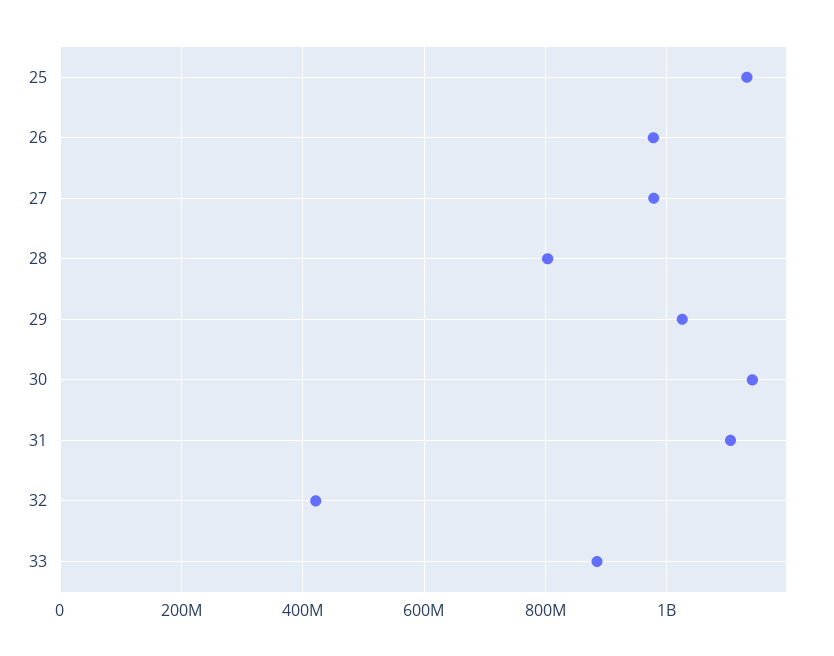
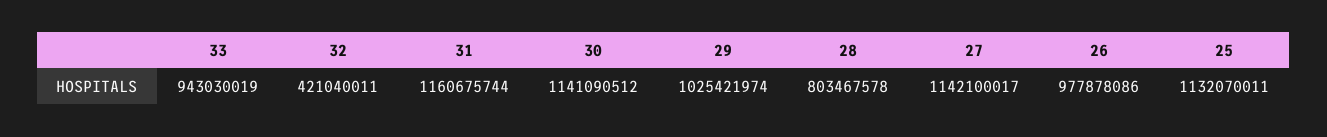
27: 980000000 -> 1142100017
31: 1100000000 -> 1160675744
33: 880000000 -> 943030019

